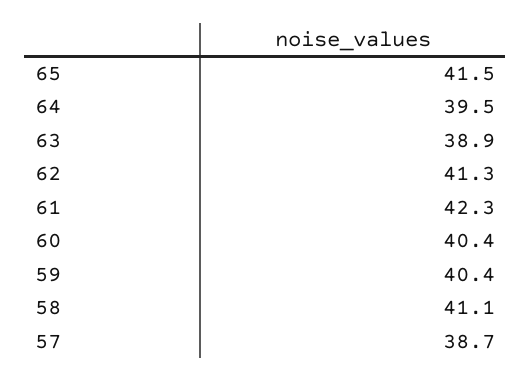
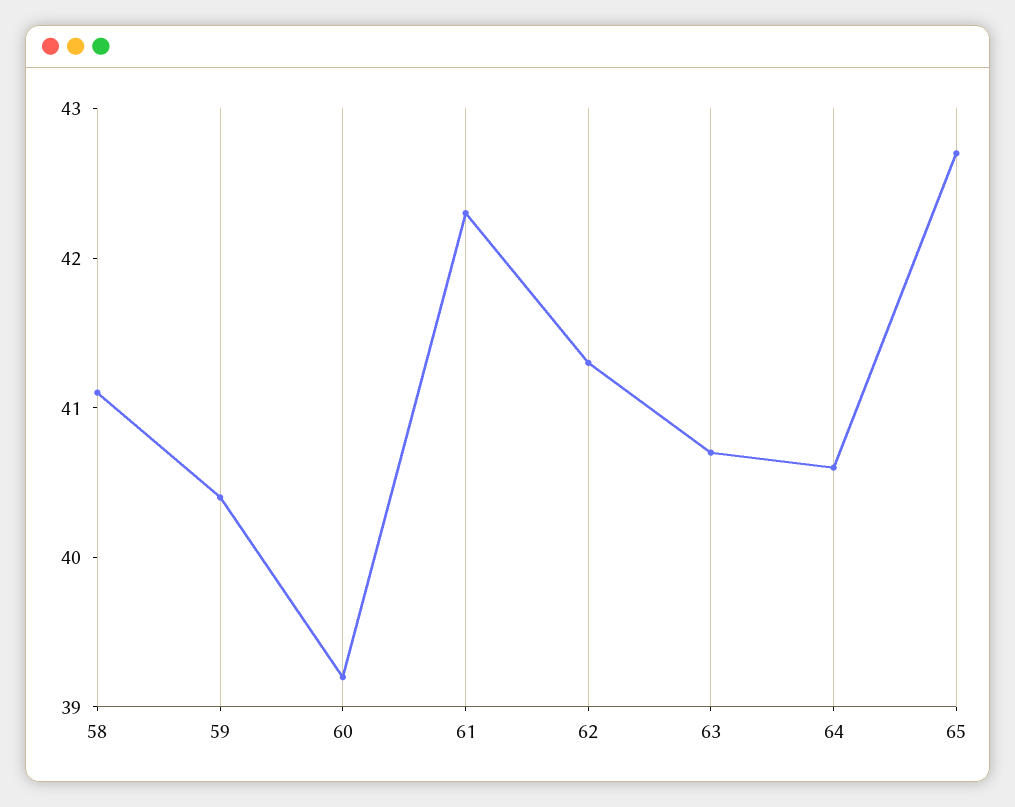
65: 41.5 -> 42.7
64: 39.5 -> 40.6
63: 38.9 -> 40.7
60: 40.4 -> 39.2
57: 38.7 -> none

